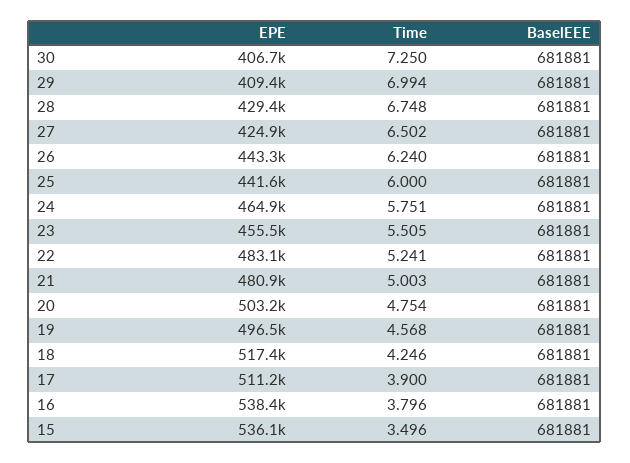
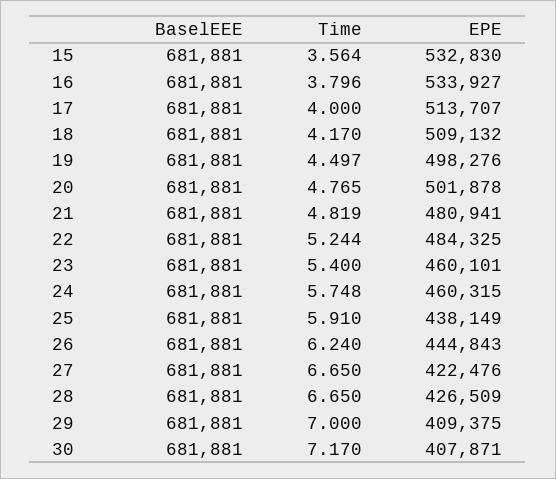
EPE, 30: 406700 -> 407871
Time, 30: 7.25 -> 7.17
Time, 29: 6.994 -> 7
EPE, 28: 429400 -> 426509
Time, 28: 6.748 -> 6.65
EPE, 27: 424900 -> 422476
Time, 27: 6.502 -> 6.65
EPE, 26: 443300 -> 444843
EPE, 25: 441600 -> 438149
Time, 25: 6 -> 5.91
EPE, 24: 464900 -> 460315
Time, 24: 5.751 -> 5.748
EPE, 23: 455500 -> 460101
Time, 23: 5.505 -> 5.4
EPE, 22: 483100 -> 484325
Time, 22: 5.241 -> 5.244
Time, 21: 5.003 -> 4.819
EPE, 20: 503200 -> 501878
Time, 20: 4.754 -> 4.765
EPE, 19: 496500 -> 498276
Time, 19: 4.568 -> 4.497
EPE, 18: 517400 -> 509132
Time, 18: 4.246 -> 4.17
EPE, 17: 511200 -> 513707
Time, 17: 3.9 -> 4
EPE, 16: 538400 -> 533927
EPE, 15: 536100 -> 532830
Time, 15: 3.496 -> 3.564

